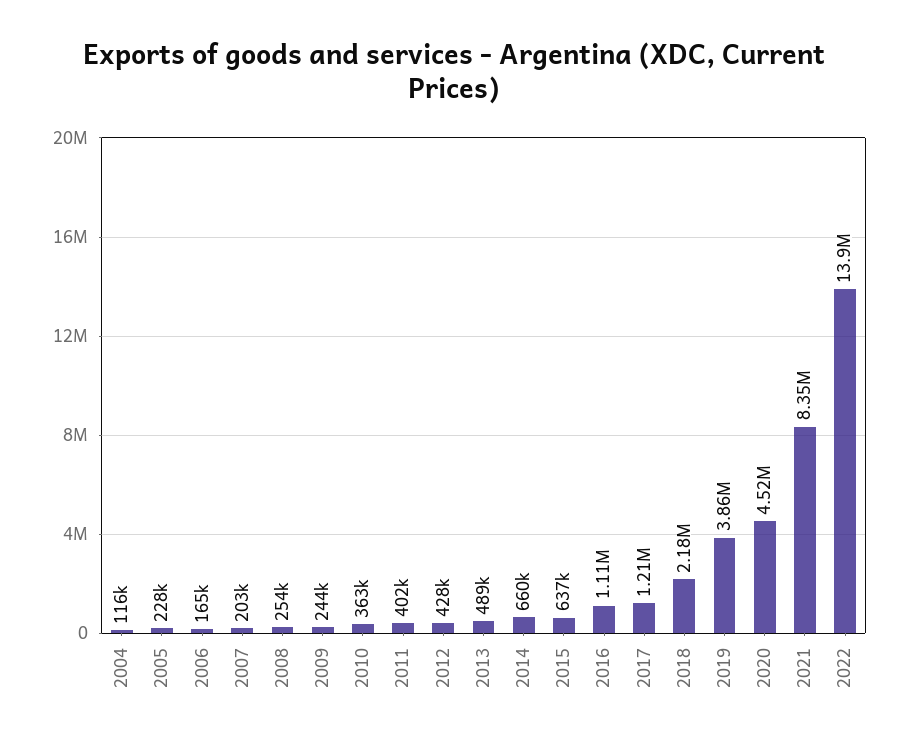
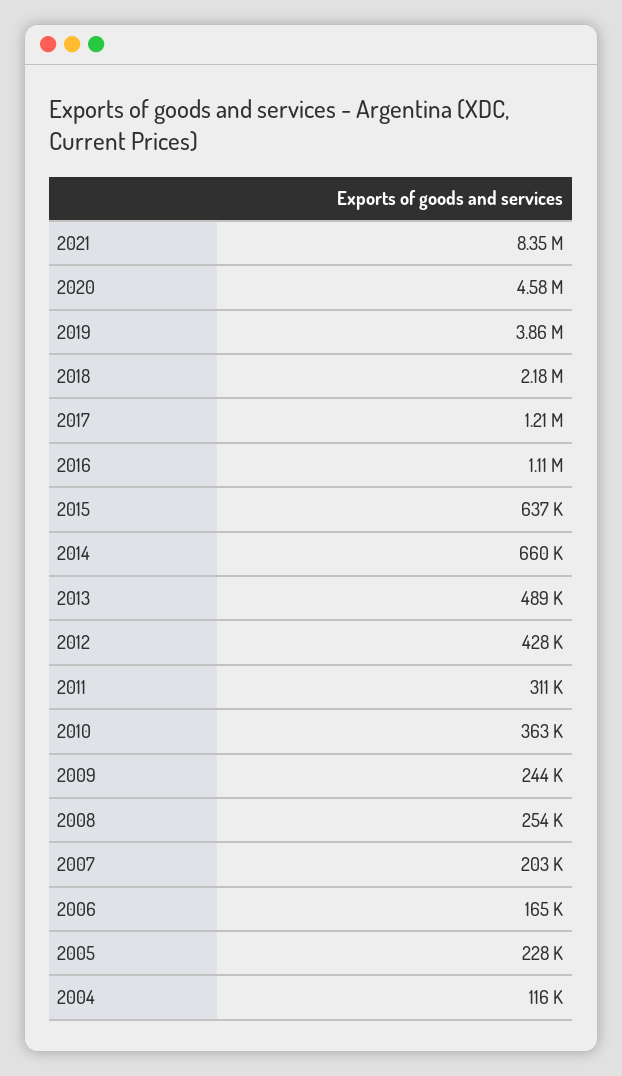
2011: 402000 -> 311000
2020: 4520000 -> 4580000
2022: 13900000 -> none

